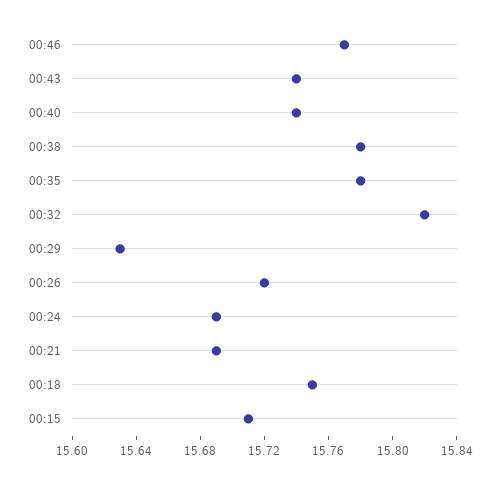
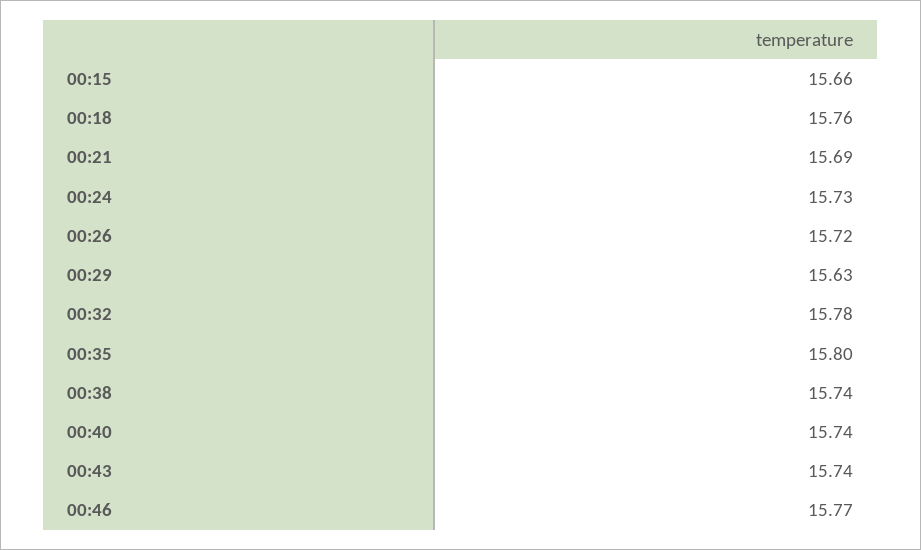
00:38: 15.78 -> 15.74
00:35: 15.78 -> 15.8
00:32: 15.82 -> 15.78
00:24: 15.69 -> 15.73
00:18: 15.75 -> 15.76
00:15: 15.71 -> 15.66

